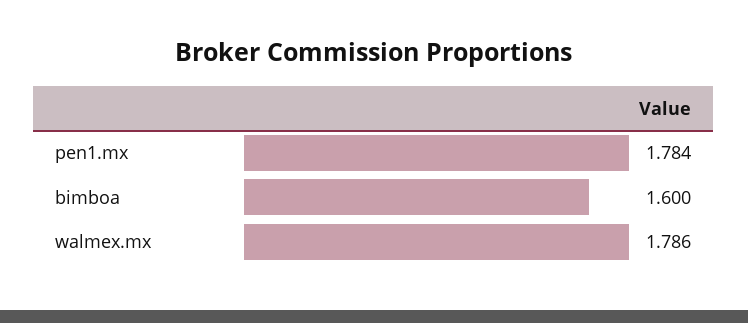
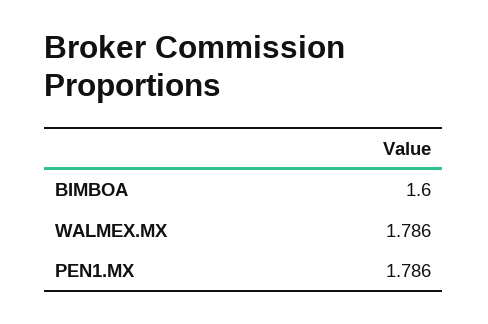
pen1.mx: 1.784 -> 1.786

